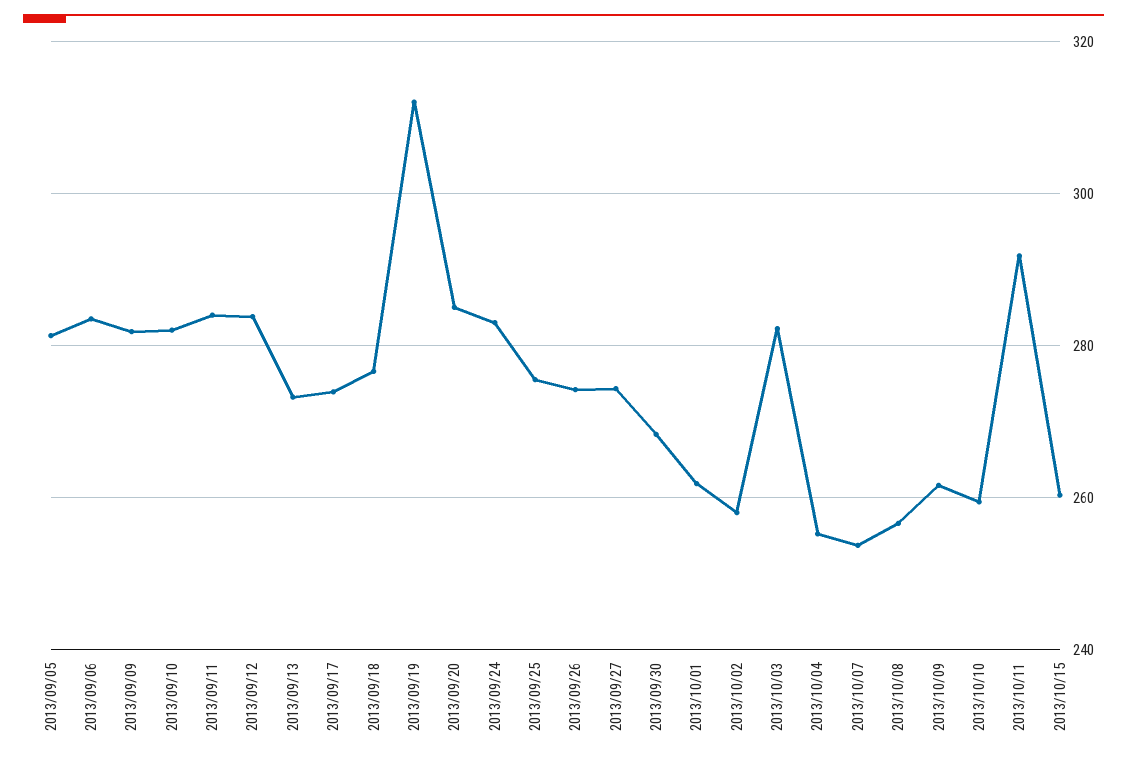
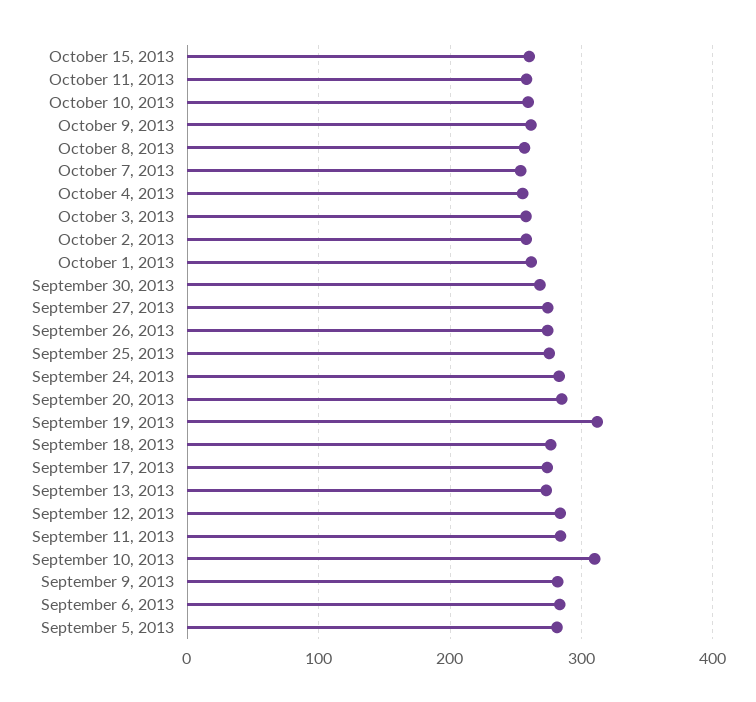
2013/09/10: 282 -> 310
2013/10/03: 282 -> 260
2013/10/11: 292 -> 260

